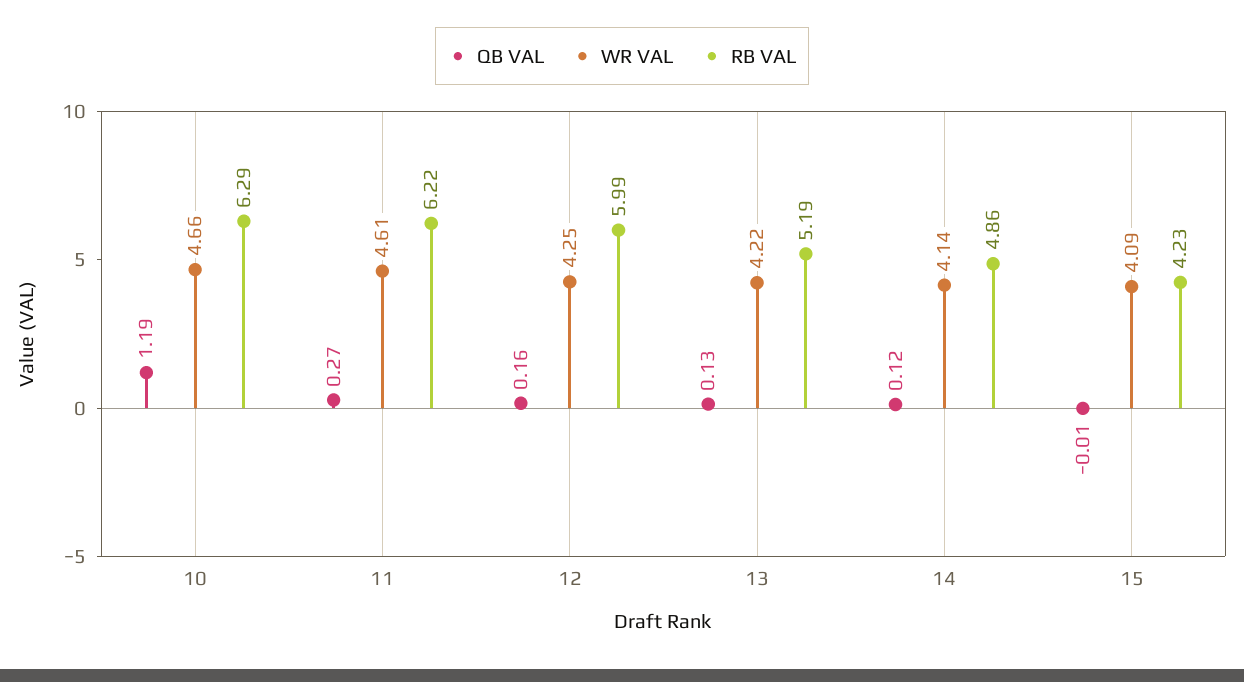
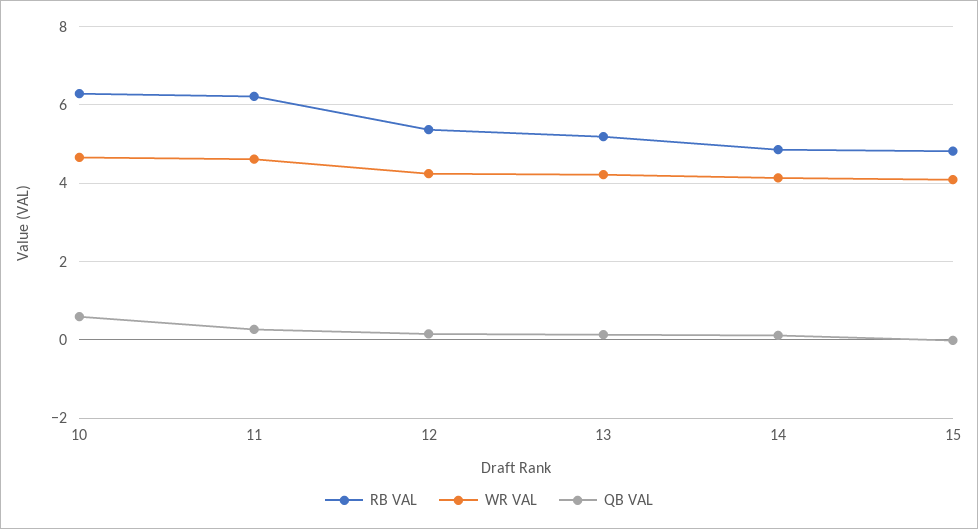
QB VAL, 10: 1.19 -> 0.6
RB VAL, 12: 5.99 -> 5.4
RB VAL, 15: 4.23 -> 4.8

